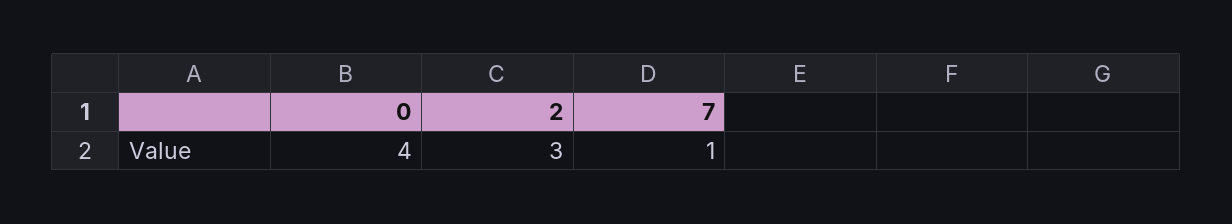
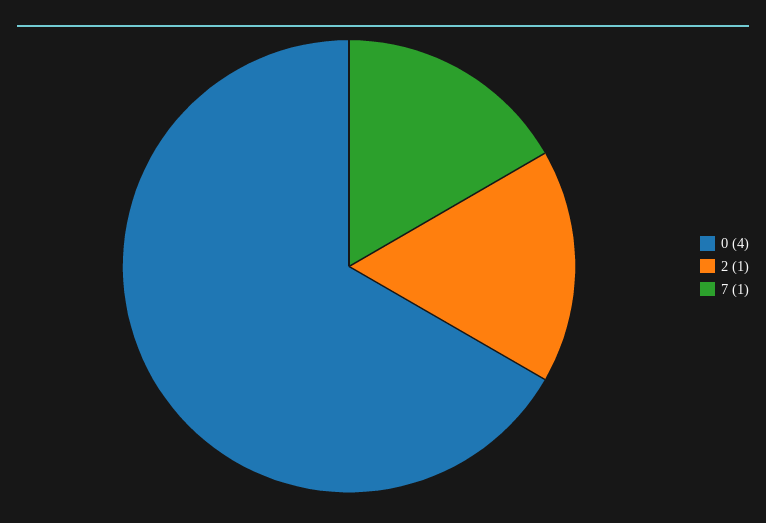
2: 3 -> 1

